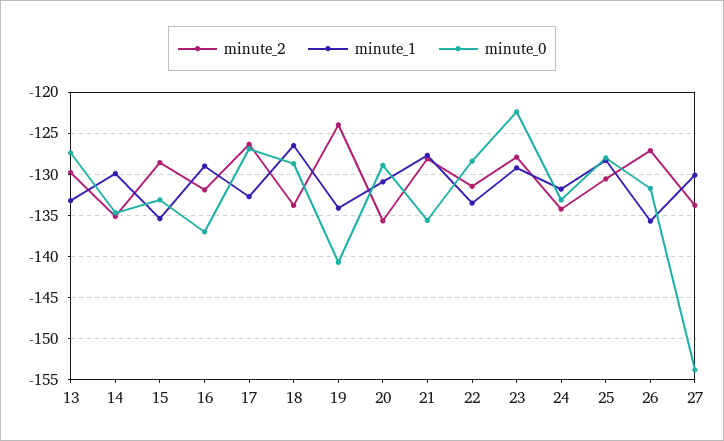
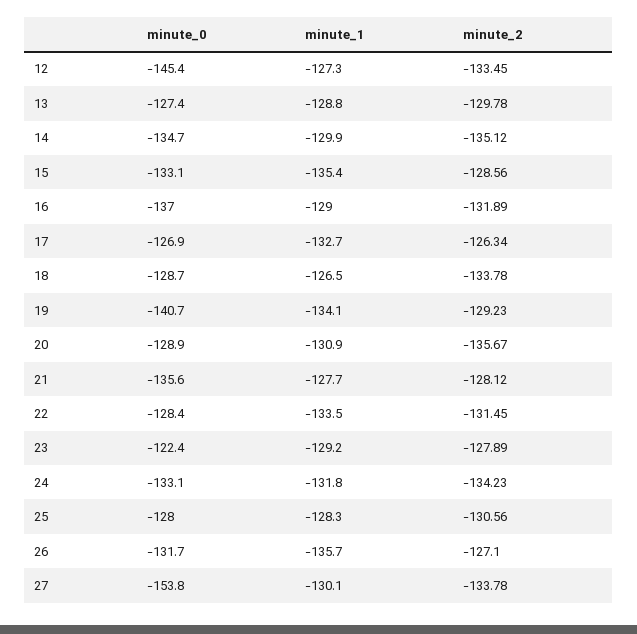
minute_1, 13: -133 -> -128.8
minute_2, 19: -124 -> -129.23
minute_0, 12: none -> -145.4
minute_1, 12: none -> -127.3
minute_2, 12: none -> -133.45

